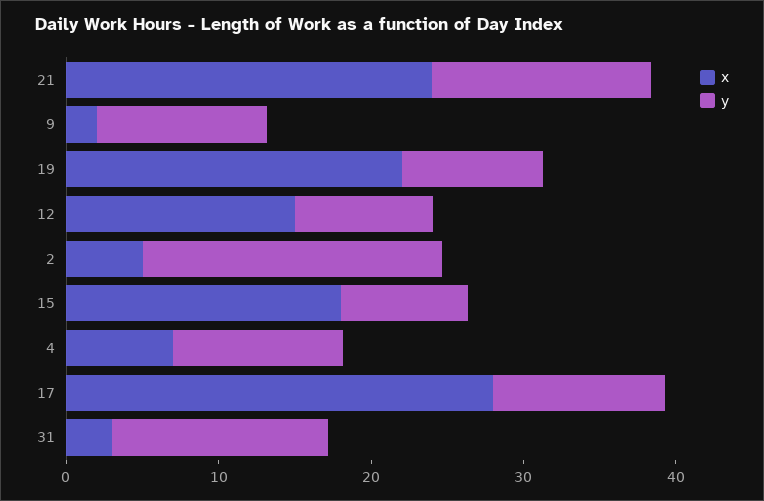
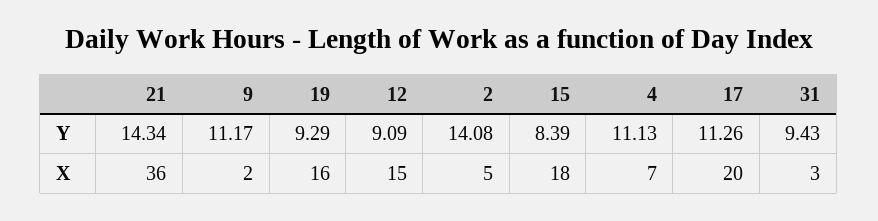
x, 21: 24 -> 36
x, 19: 22 -> 16
y, 2: 20 -> 14.08
x, 17: 28 -> 20
y, 31: 14 -> 9.43

